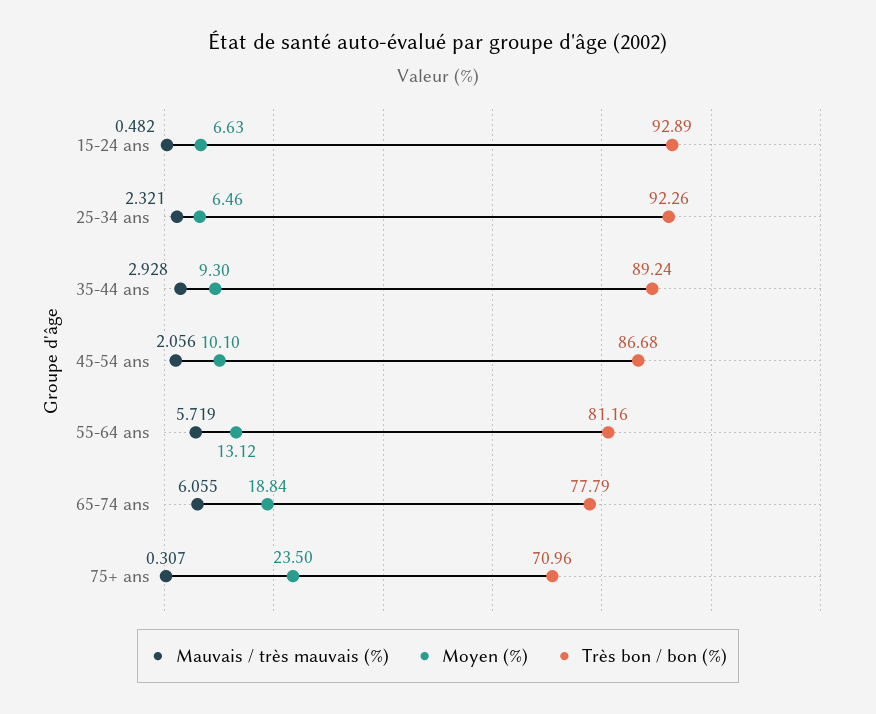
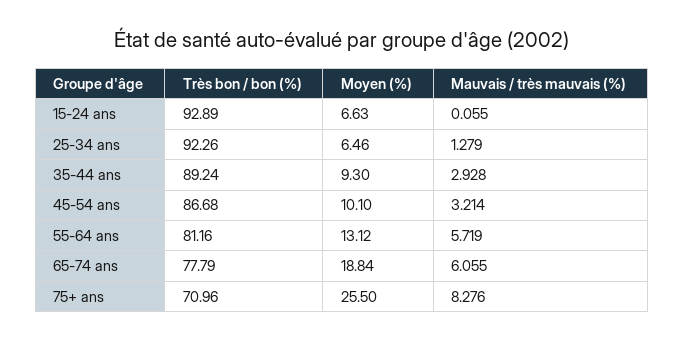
Mauvais / très mauvais (%), 15-24 ans: 0.482 -> 0.055
Mauvais / très mauvais (%), 25-34 ans: 2.321 -> 1.279
Mauvais / très mauvais (%), 45-54 ans: 2.056 -> 3.214
Mauvais / très mauvais (%), 75+ ans: 0.307 -> 8.276
Moyen (%), 75+ ans: 23.5 -> 25.5

